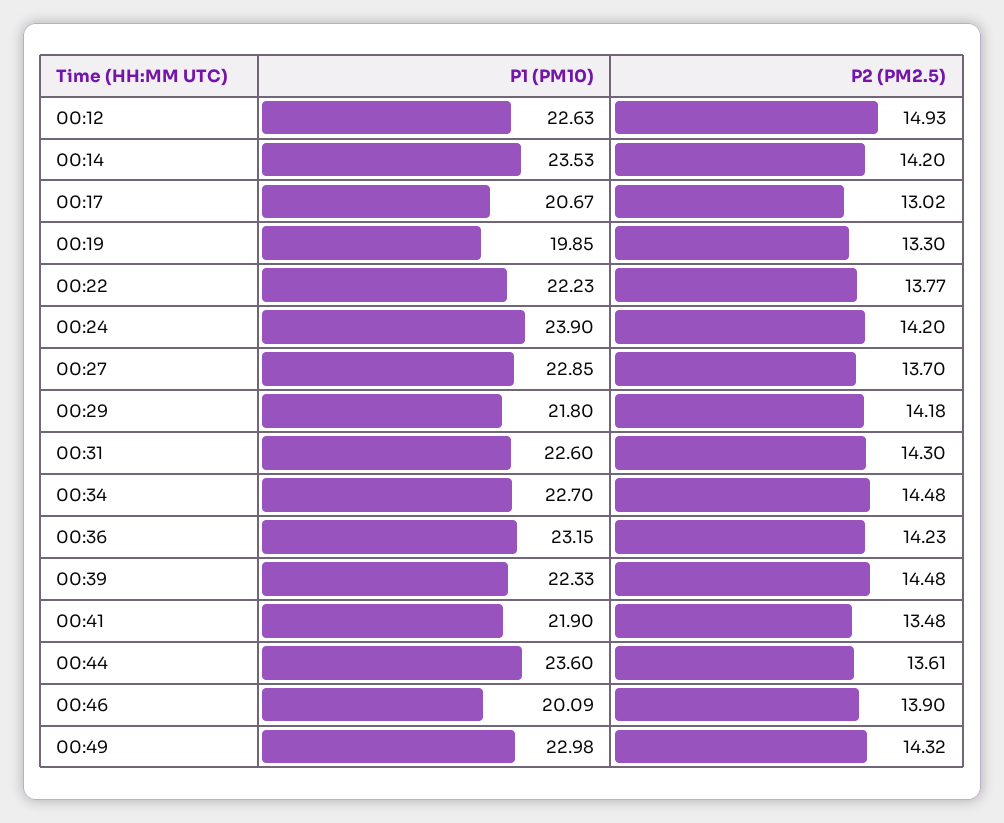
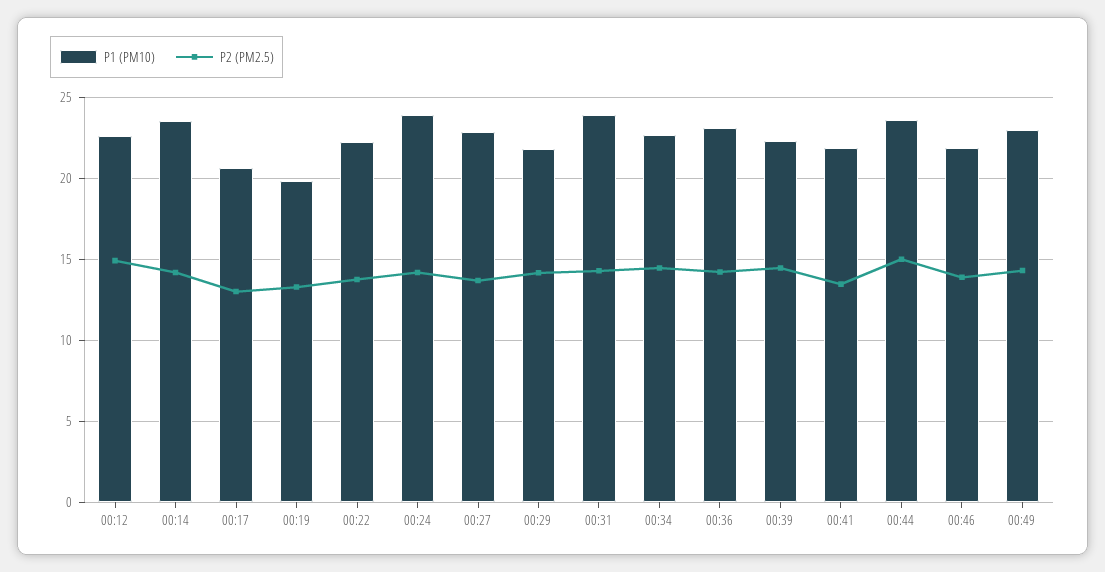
P1 (PM10), 00:31: 22.6 -> 24
P2 (PM2.5), 00:44: 13.61 -> 15
P1 (PM10), 00:46: 20.09 -> 22

